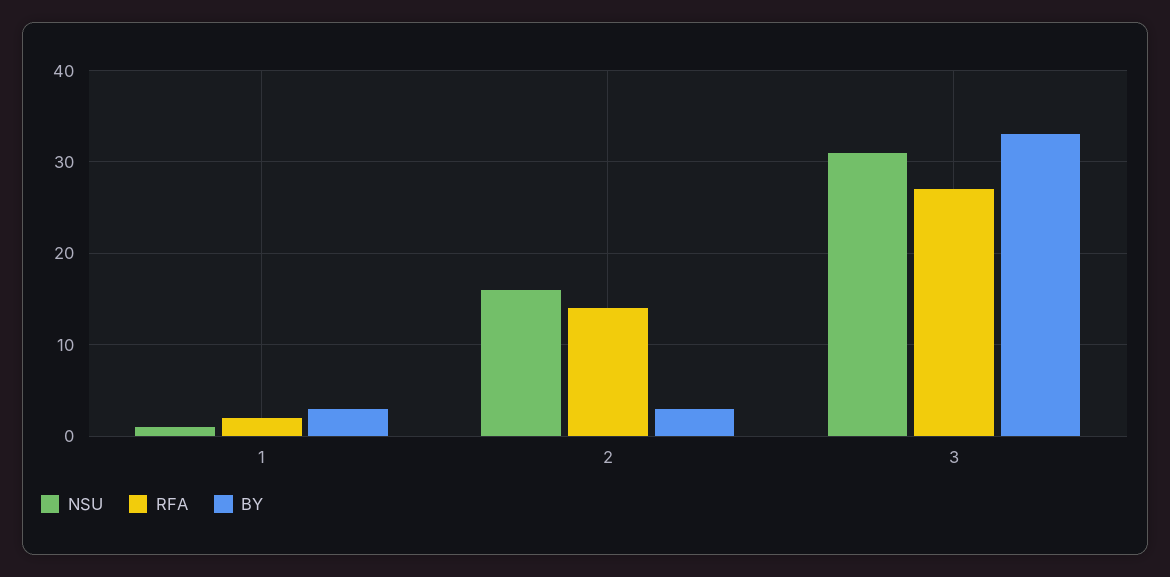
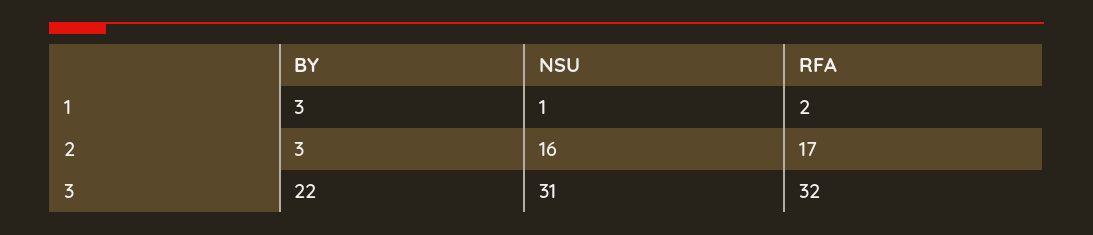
RFA, 2: 14 -> 17
RFA, 3: 27 -> 32
BY, 3: 33 -> 22

